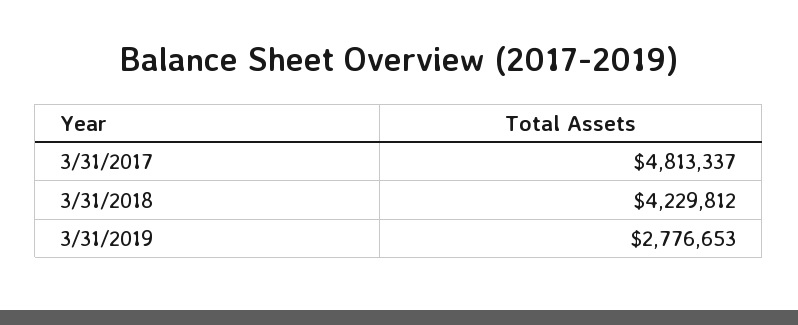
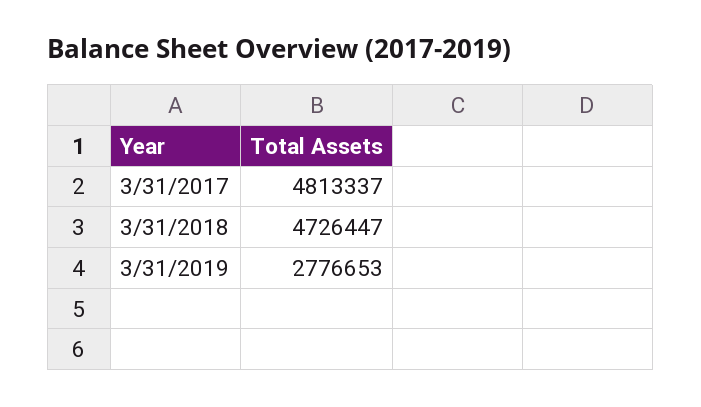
3/31/2018: 4229812 -> 4726447

